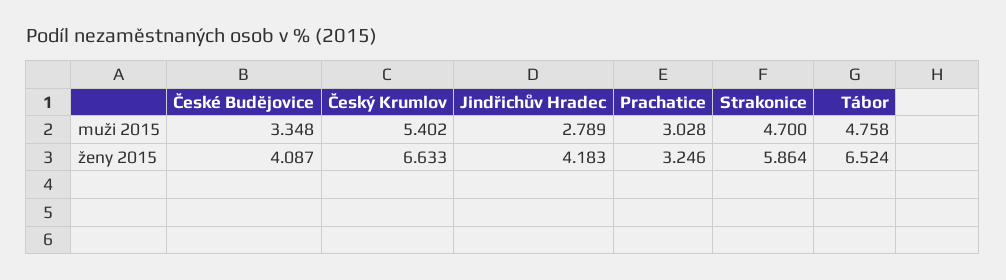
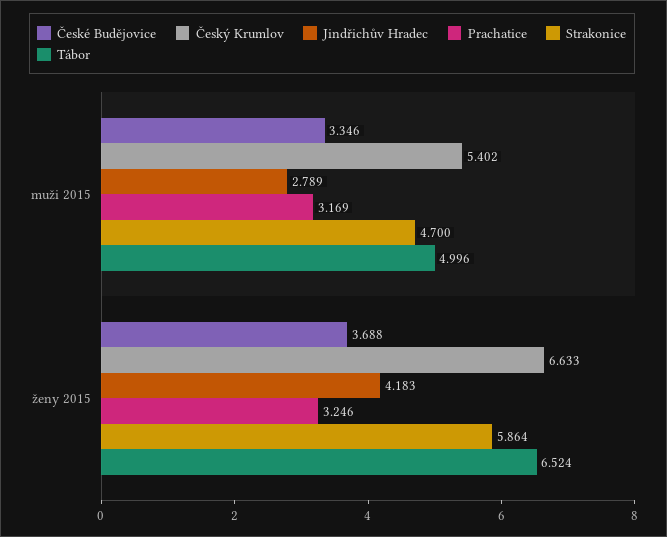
České Budějovice, muži 2015: 3.348 -> 3.346
Prachatice, muži 2015: 3.028 -> 3.169
Tábor, muži 2015: 4.758 -> 4.996
České Budějovice, ženy 2015: 4.087 -> 3.688

